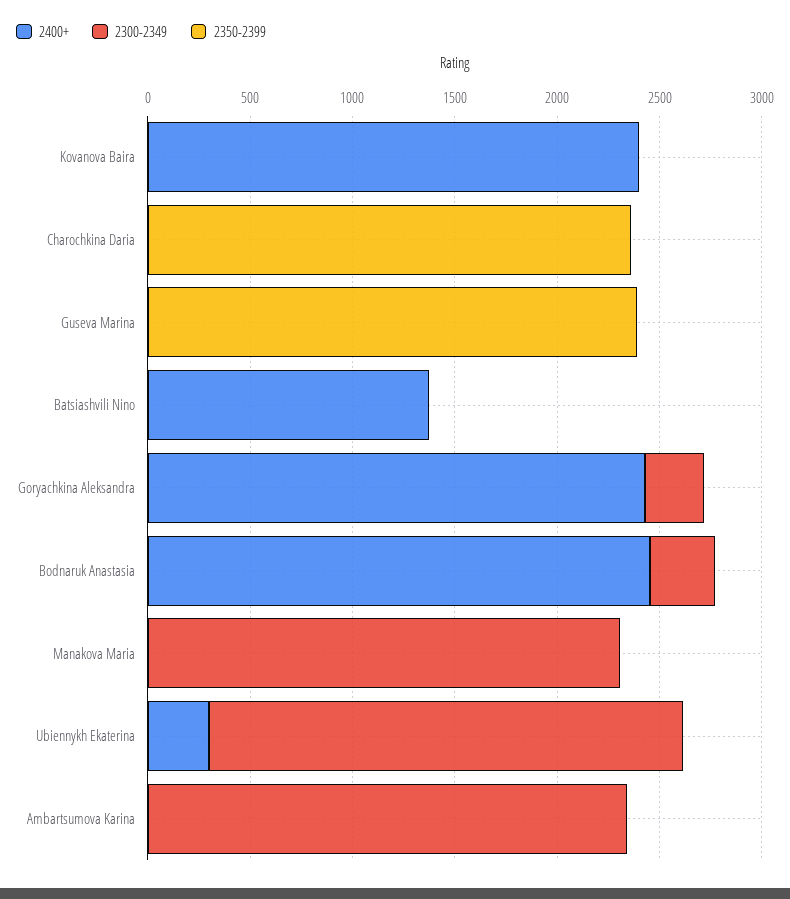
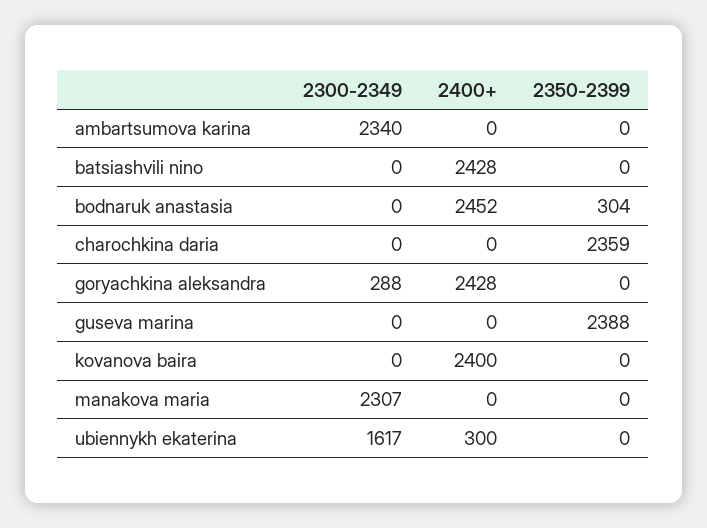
2400+, Batsiashvili Nino: 1400 -> 2428
2300-2349, Bodnaruk Anastasia: 300 -> 0
2350-2399, Bodnaruk Anastasia: 0 -> 304
2300-2349, Ubiennykh Ekaterina: 2300 -> 1617

